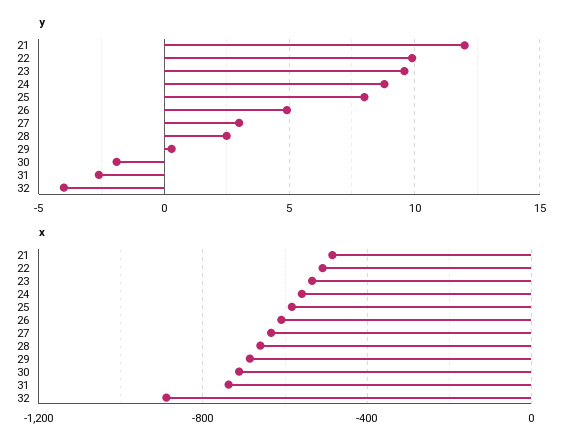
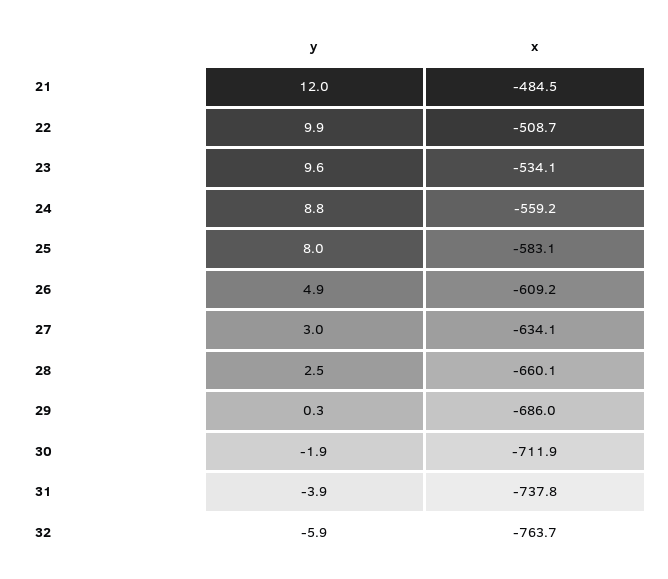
y, 31: -2.5 -> -3.9
y, 32: -4 -> -5.9
x, 32: -900 -> -763.7

